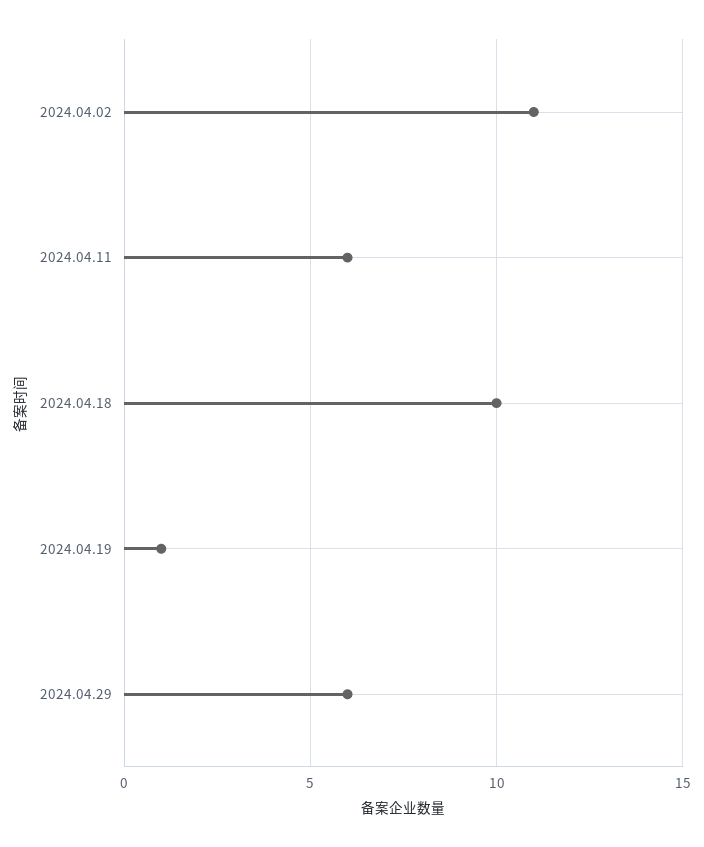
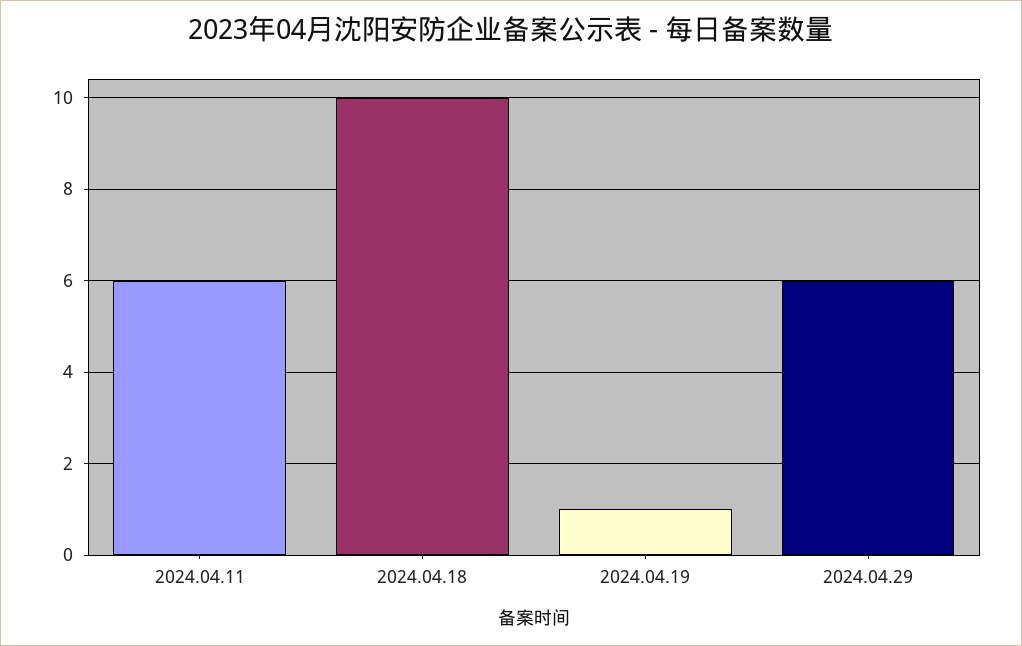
2024.04.02: 11 -> none

